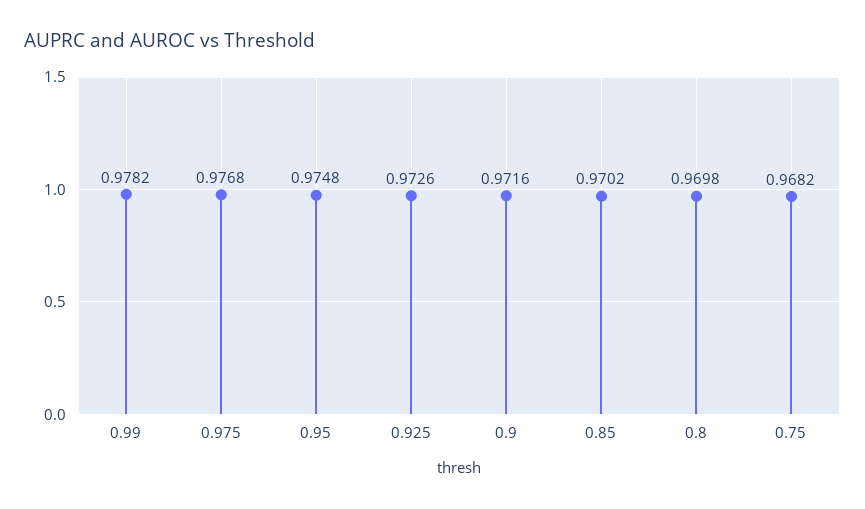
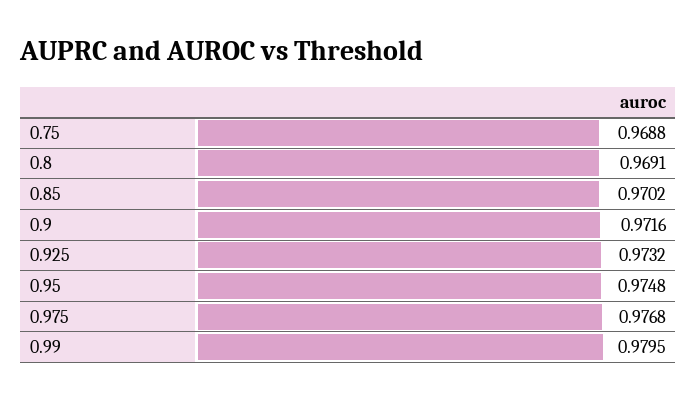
0.99: 0.9782 -> 0.9795
0.925: 0.9726 -> 0.9732
0.8: 0.9698 -> 0.9691
0.75: 0.9682 -> 0.9688

